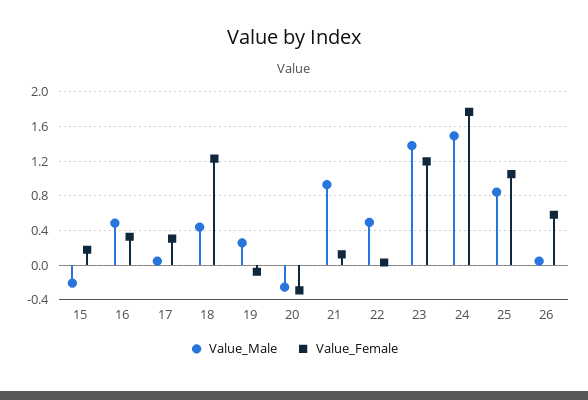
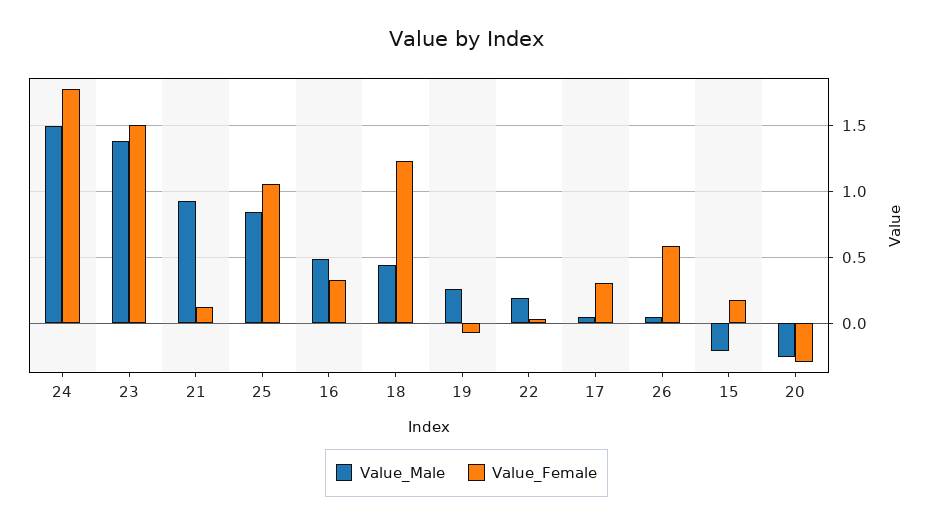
Value_Male, 22: 0.5 -> 0.2
Value_Female, 23: 1.2 -> 1.5

